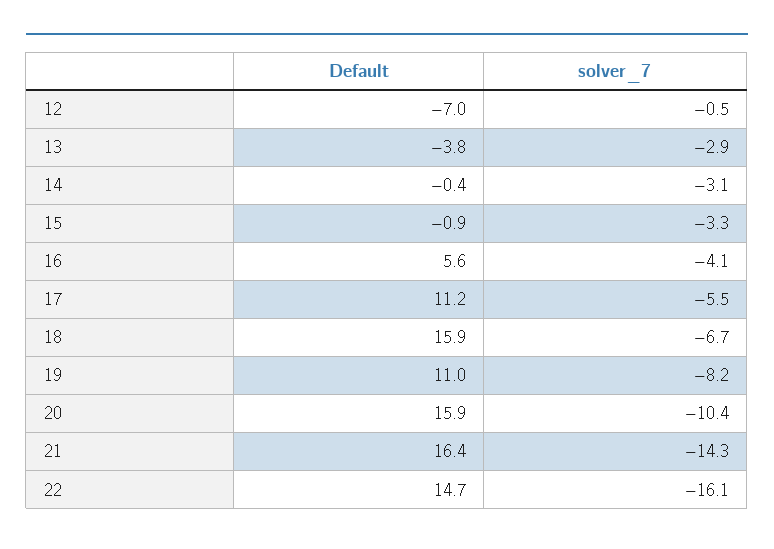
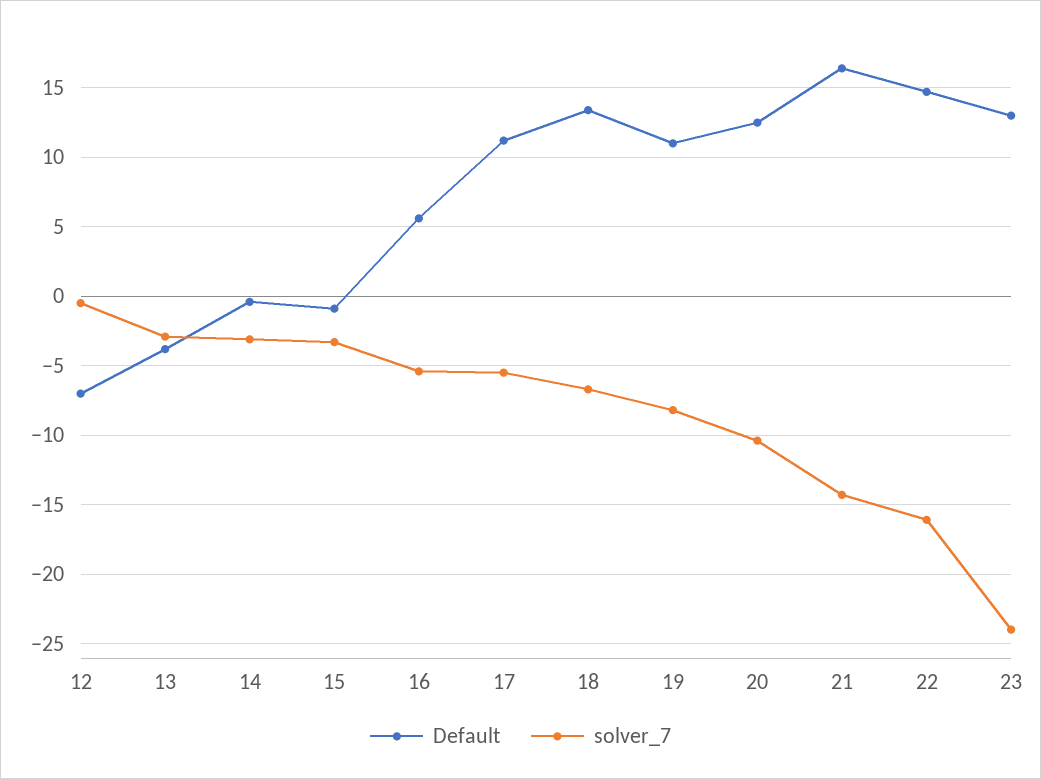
solver_7, 16: -4.1 -> -5.5
Default, 18: 15.9 -> 13.5
Default, 20: 15.9 -> 12.5
Default, 23: none -> 13
solver_7, 23: none -> -24

